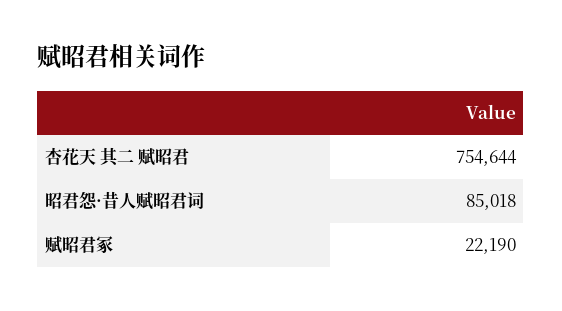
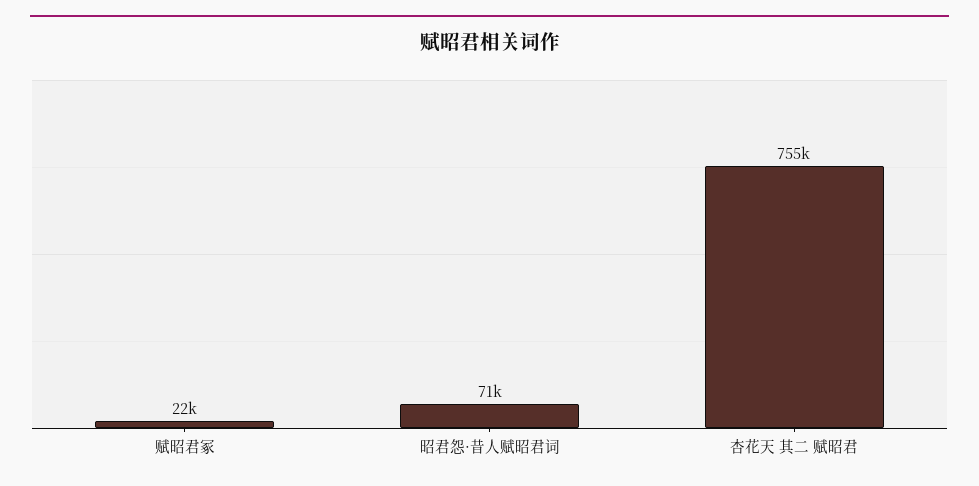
昭君怨·昔人赋昭君词: 85018 -> 71000

